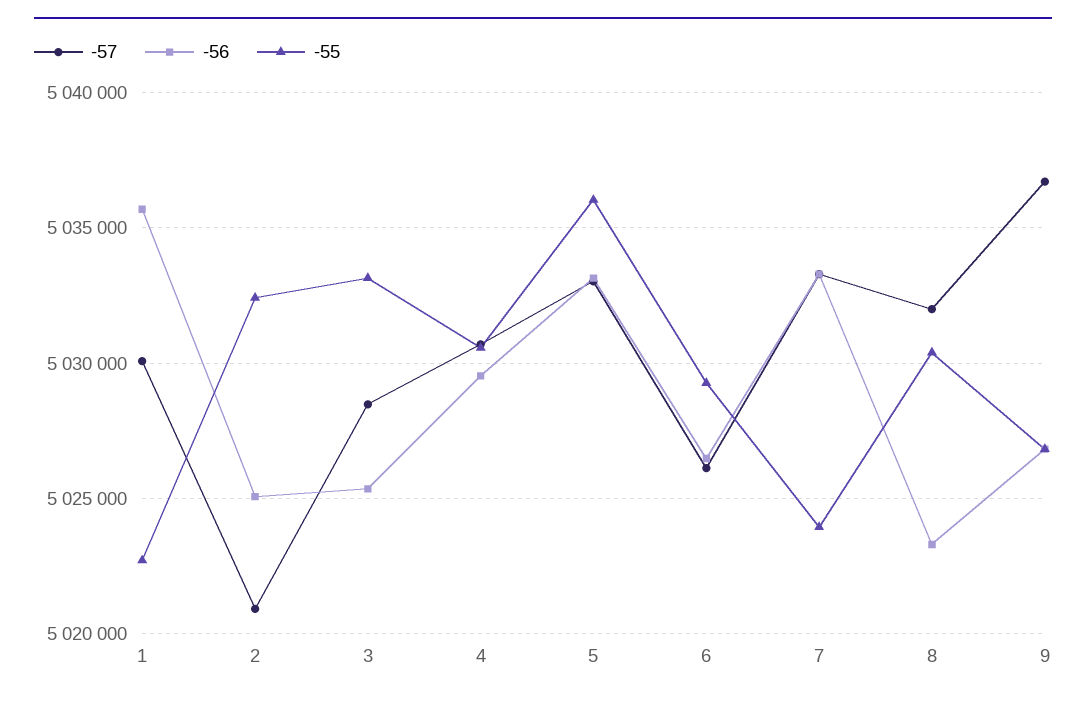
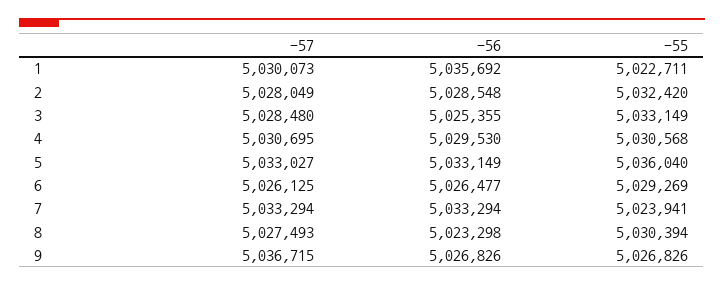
-57, 2: 5021000 -> 5028049
-56, 2: 5025000 -> 5028548
-57, 8: 5032000 -> 5027493

